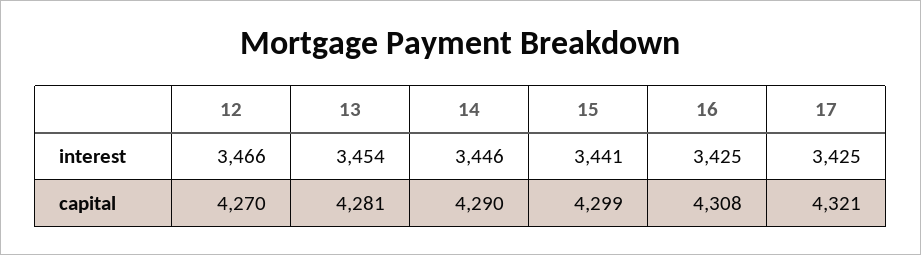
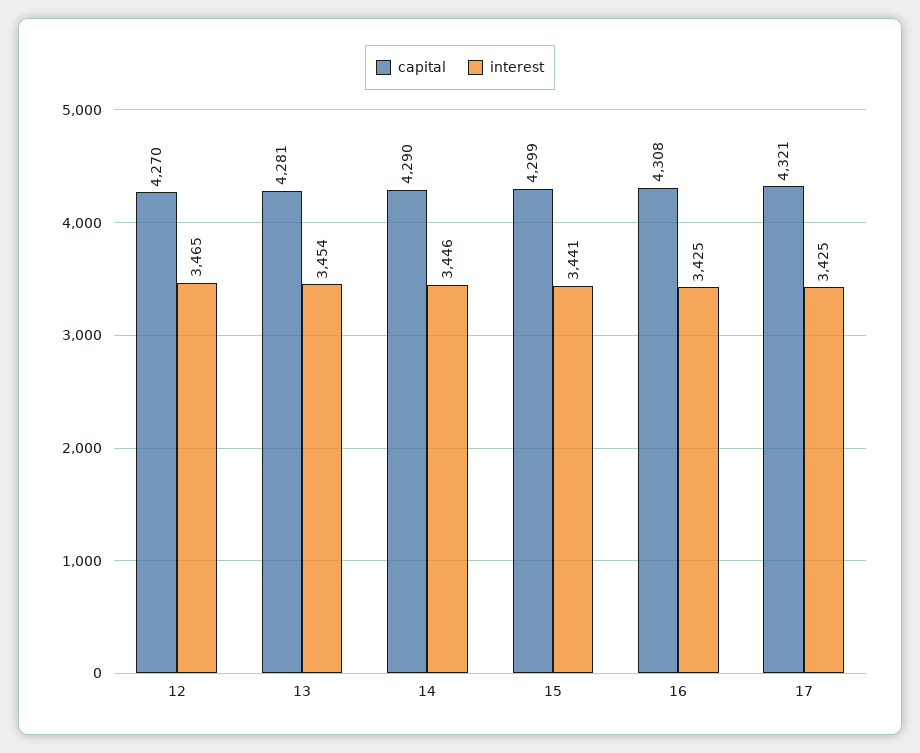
interest, 12: 3466 -> 3465

